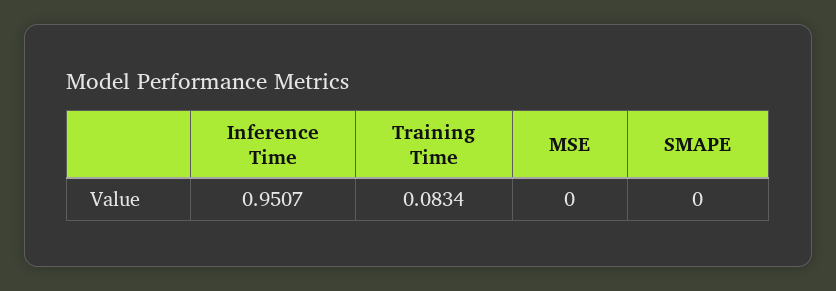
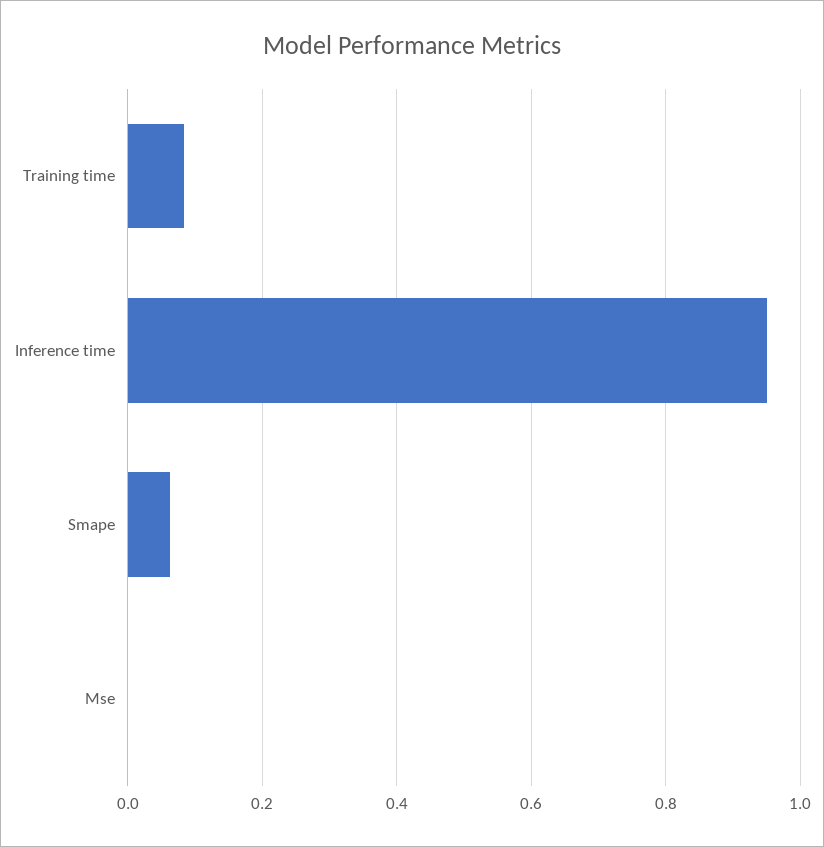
SMAPE: 0 -> 0.06

